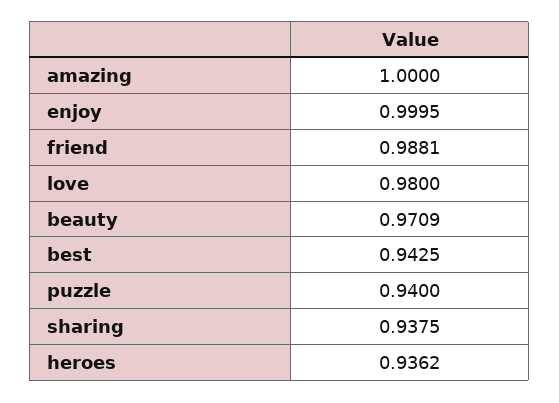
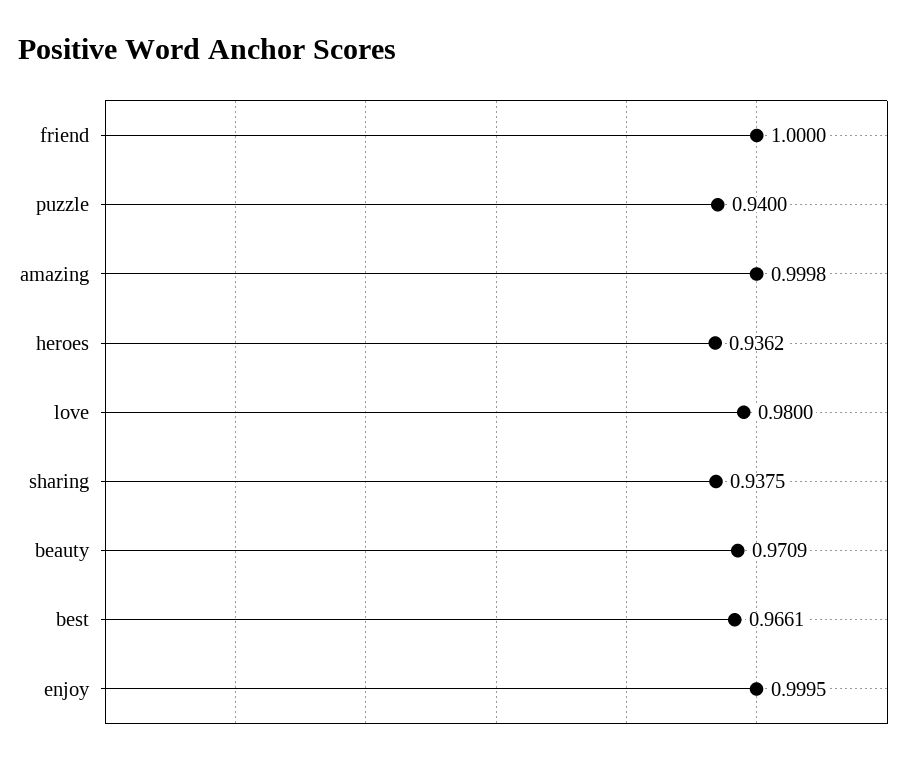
amazing: 1 -> 0.9998
friend: 0.9881 -> 1
best: 0.9425 -> 0.9661

